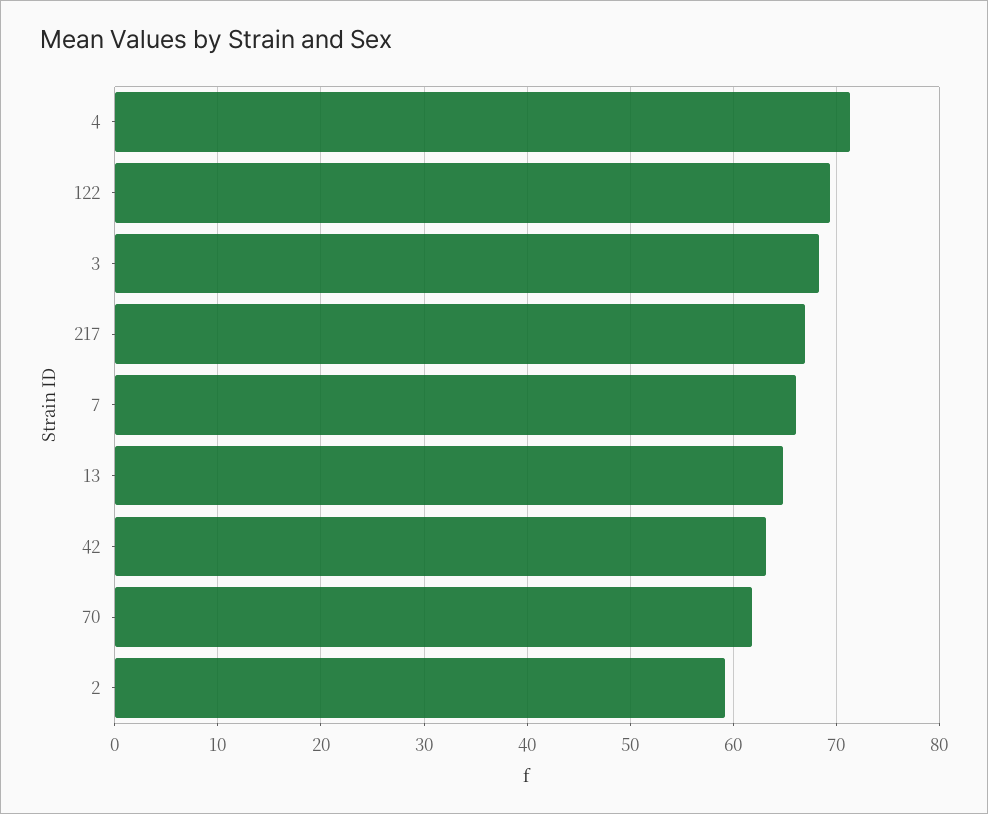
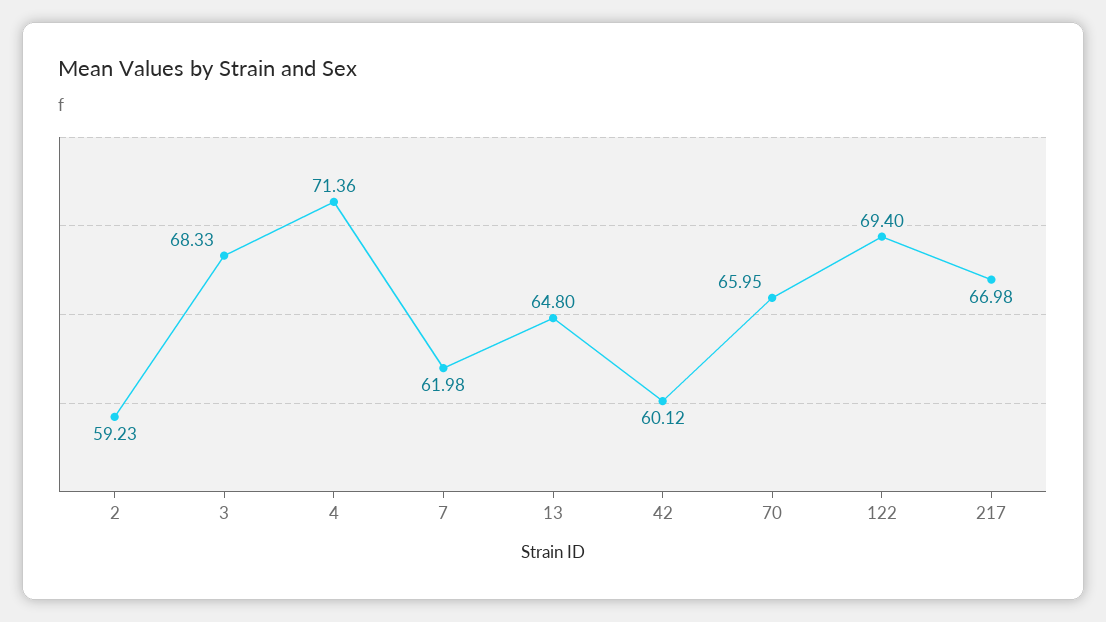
7: 66 -> 61.98
42: 63 -> 60.12
70: 62 -> 65.95

